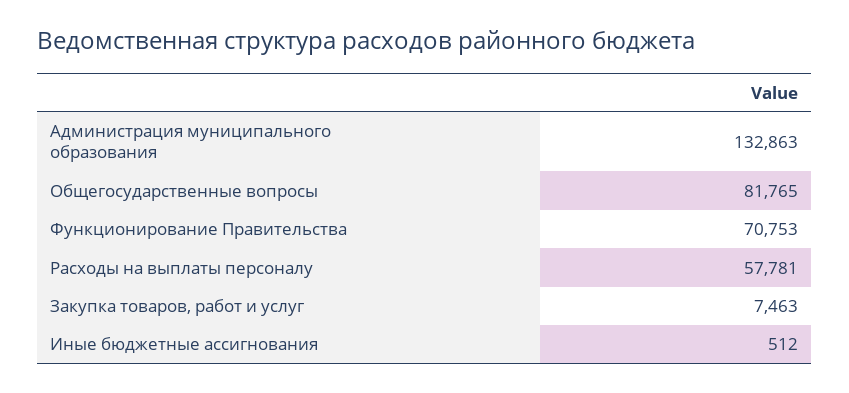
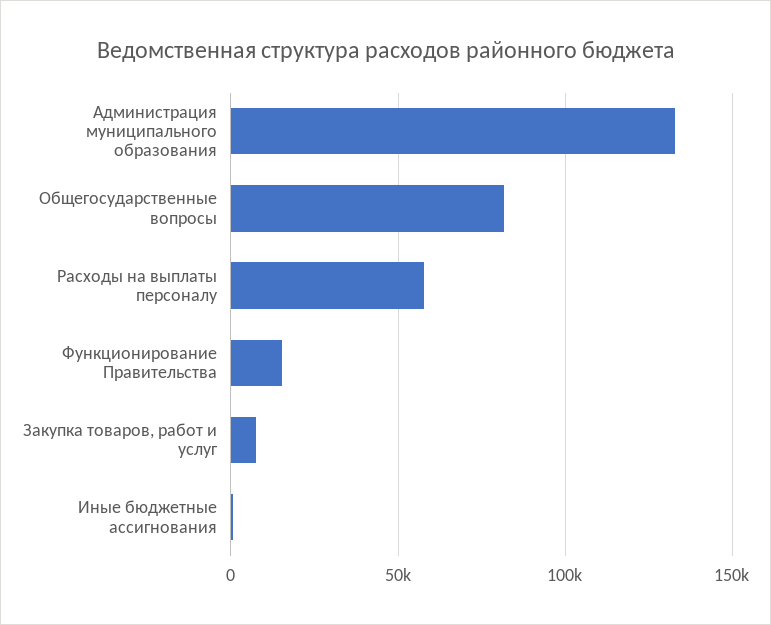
Функционирование Правительства: 70753 -> 15000

